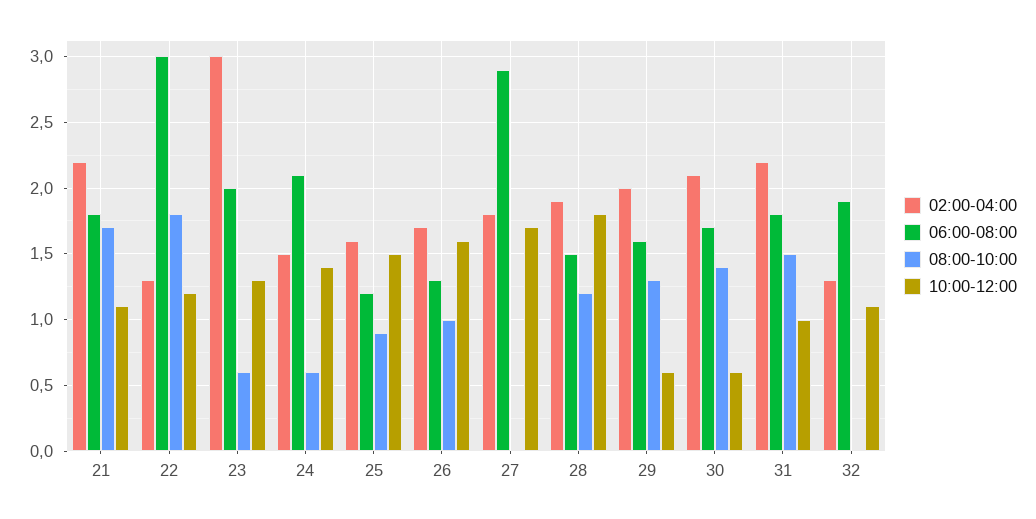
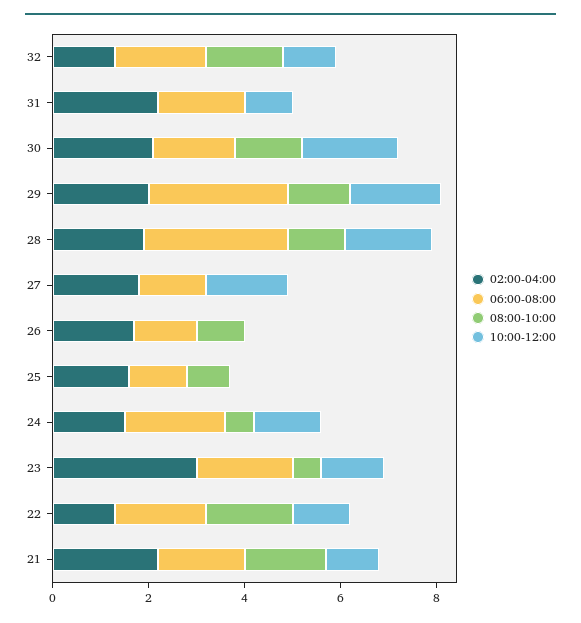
06:00-08:00, 22: 3 -> 2
10:00-12:00, 25: 1.5 -> 0
10:00-12:00, 26: 1.6 -> 0
06:00-08:00, 27: 2.9 -> 1.5
06:00-08:00, 28: 1.5 -> 3
06:00-08:00, 29: 1.6 -> 3
10:00-12:00, 29: 0.6 -> 2
10:00-12:00, 30: 0.6 -> 2
08:00-10:00, 31: 1.5 -> 0
08:00-10:00, 32: 0 -> 1.5

